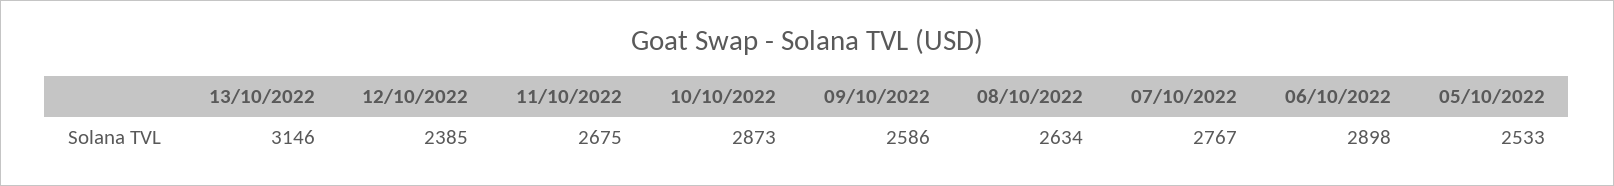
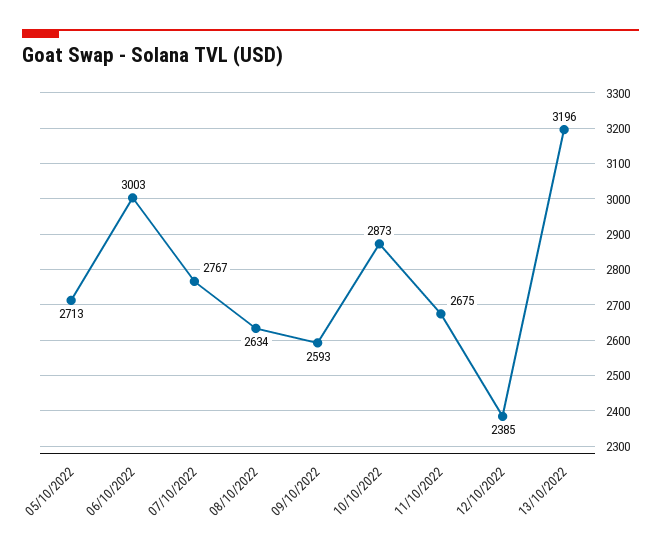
13/10/2022: 3146 -> 3196
09/10/2022: 2586 -> 2593
06/10/2022: 2898 -> 3003
05/10/2022: 2533 -> 2713

